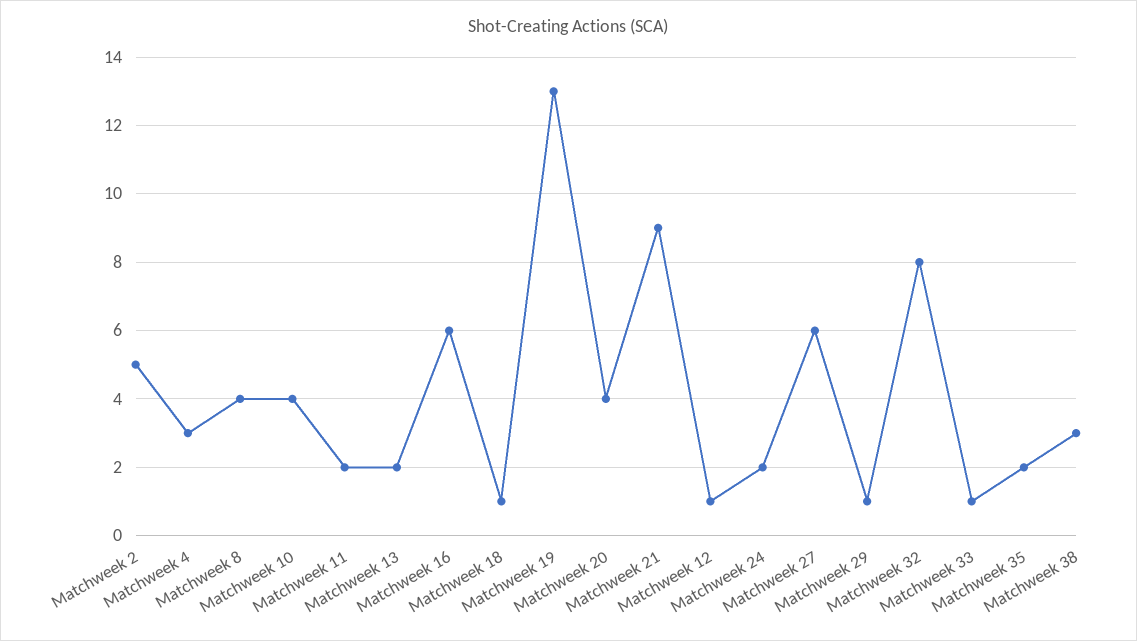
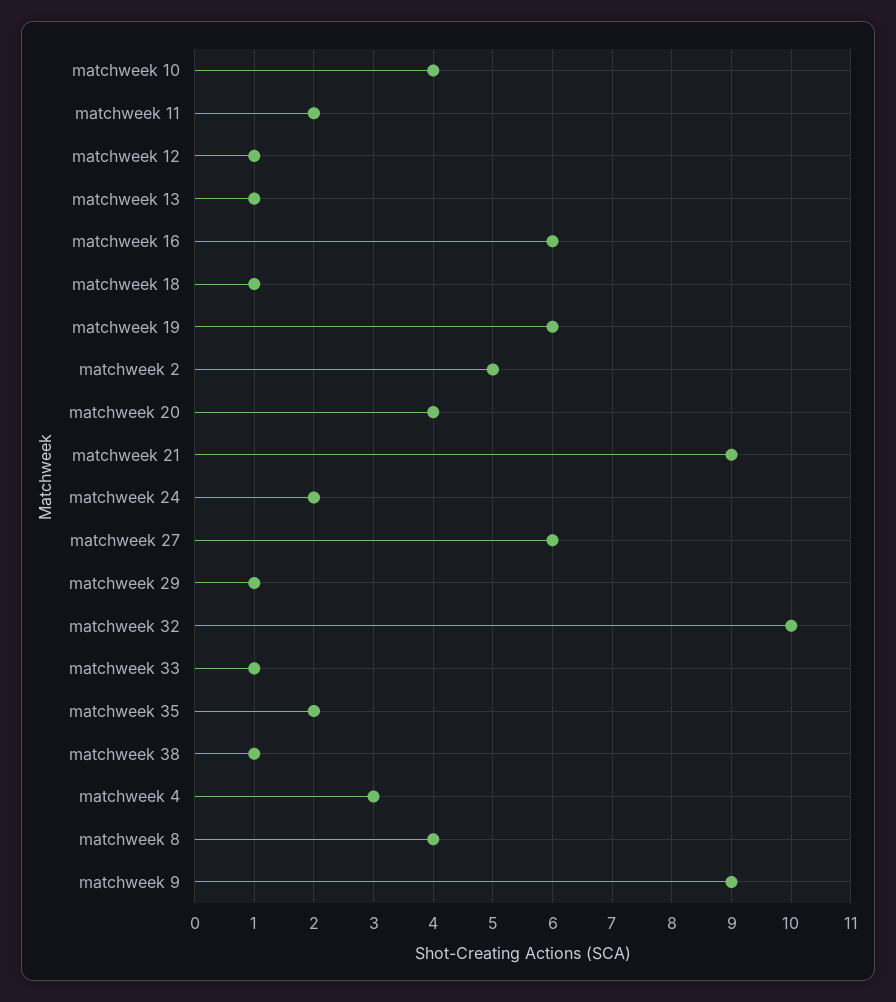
Matchweek 13: 2 -> 1
Matchweek 19: 13 -> 6
Matchweek 32: 8 -> 10
Matchweek 38: 3 -> 1
matchweek 9: none -> 9

